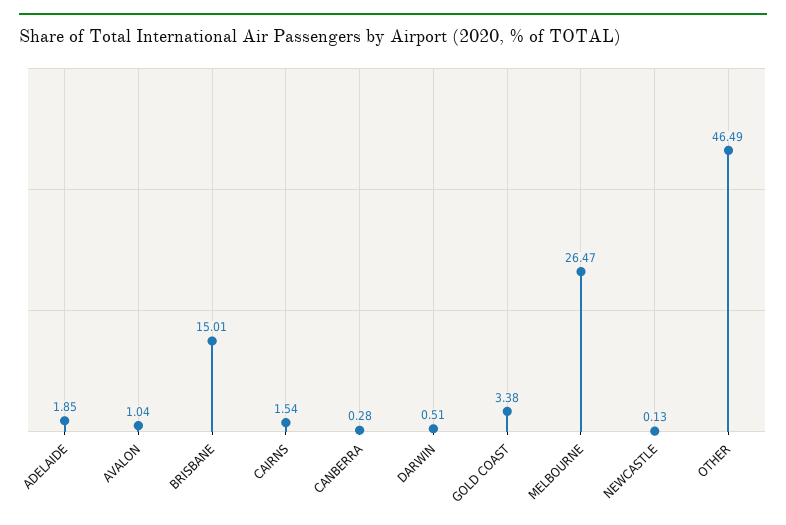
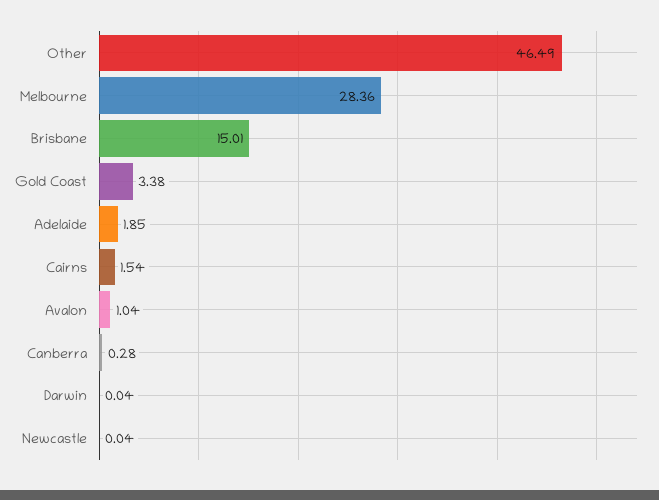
DARWIN: 0.51 -> 0.04
MELBOURNE: 26.47 -> 28.36
NEWCASTLE: 0.13 -> 0.04

